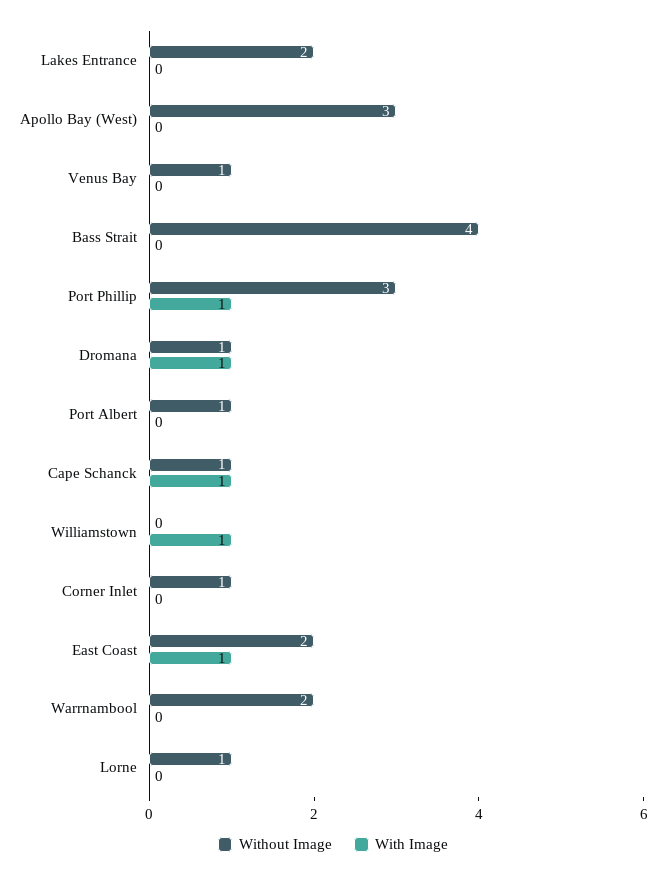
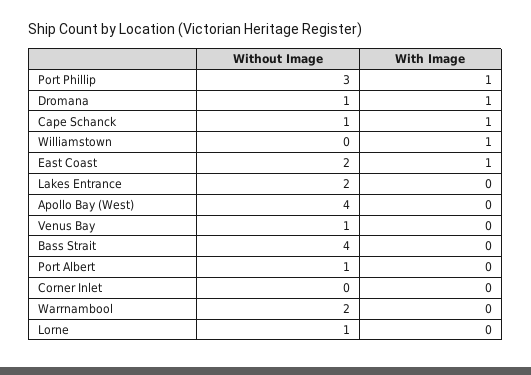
Without Image, Apollo Bay (West): 3 -> 4
Without Image, Corner Inlet: 1 -> 0

